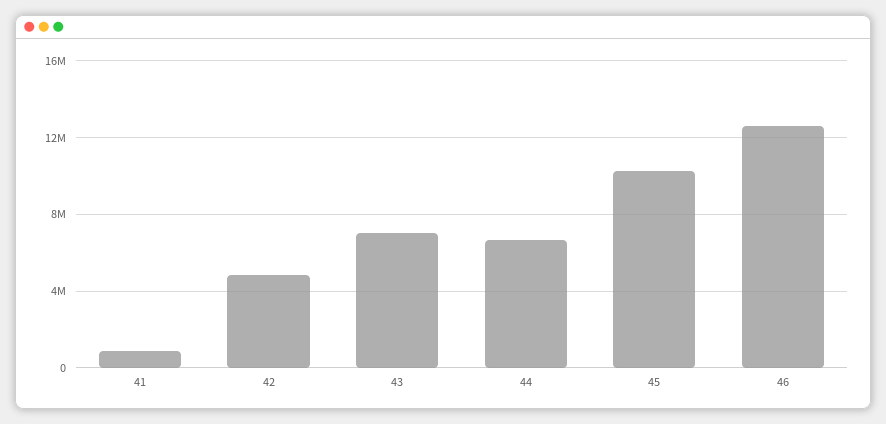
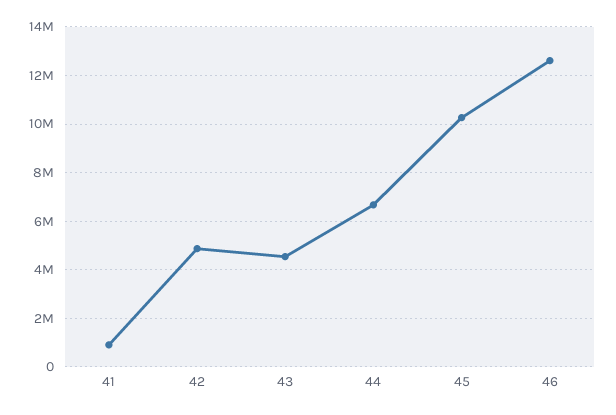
43: 7000000 -> 4500000

